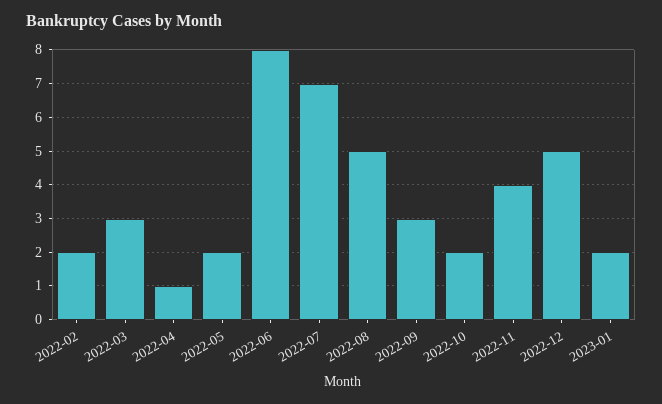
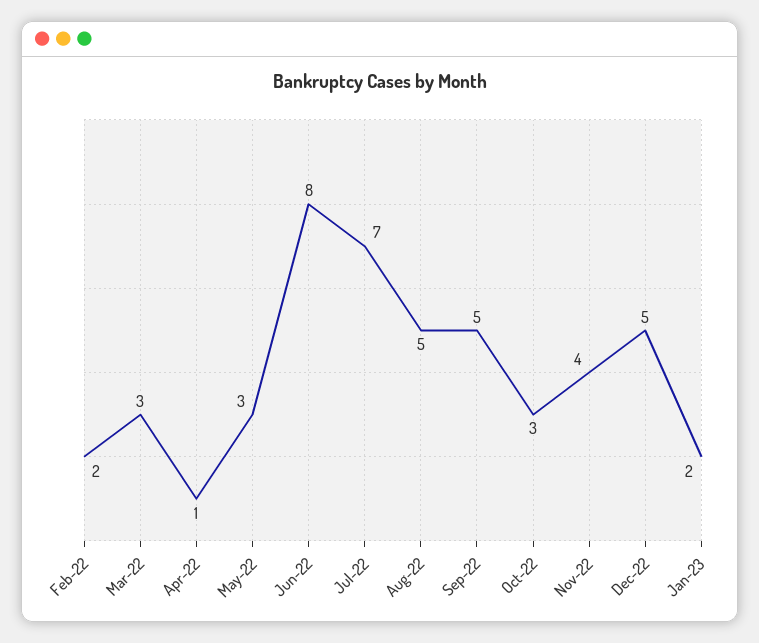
2022-05: 2 -> 3
2022-09: 3 -> 5
2022-10: 2 -> 3

